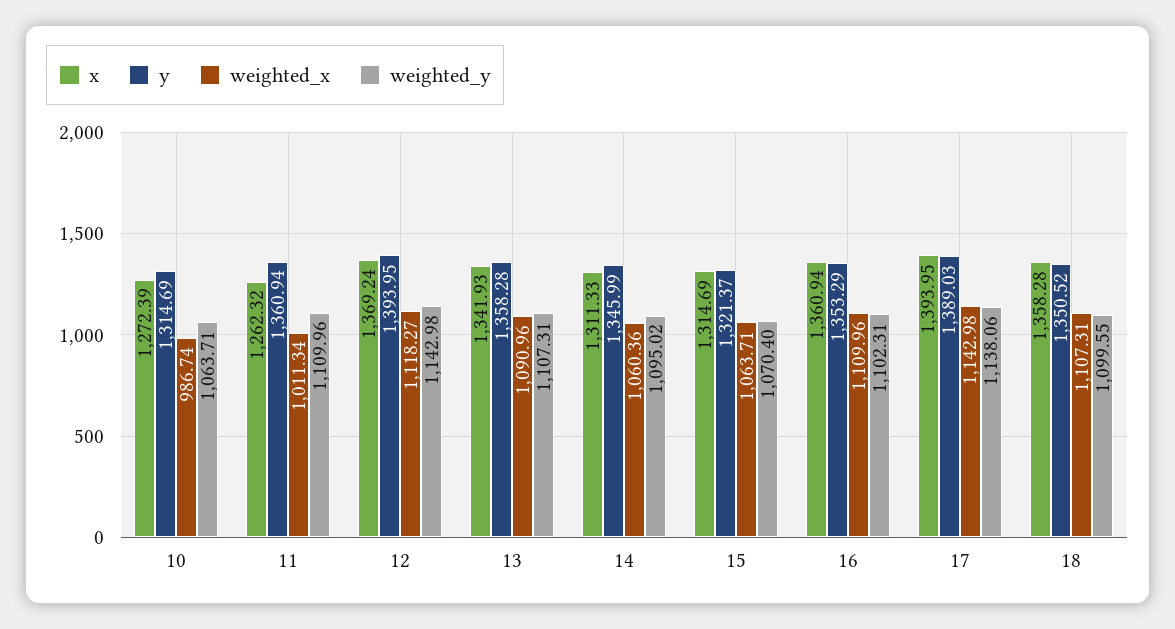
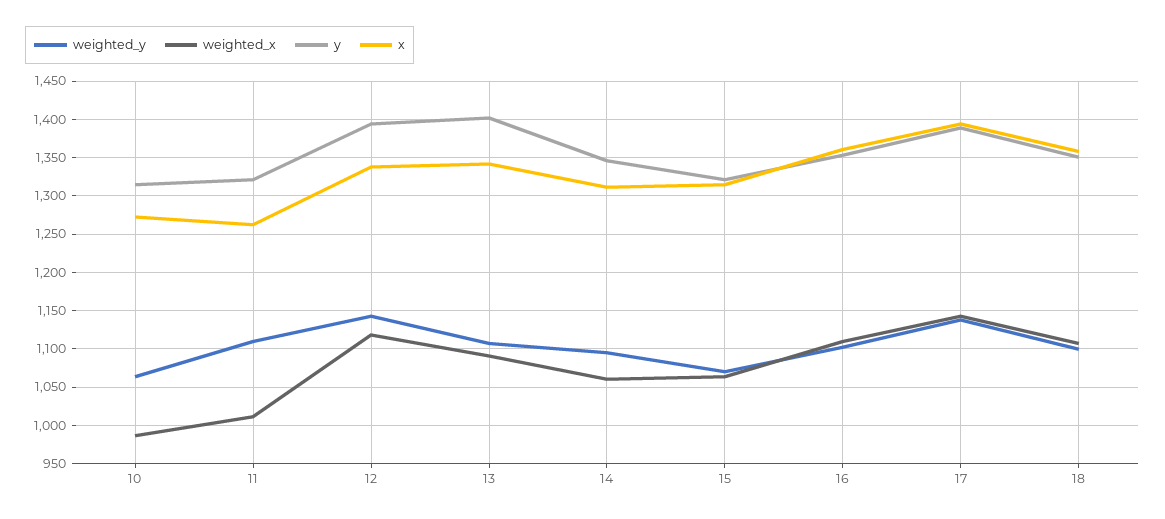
y, 11: 1360.94 -> 1320
x, 12: 1369.24 -> 1340
y, 13: 1358.28 -> 1400

